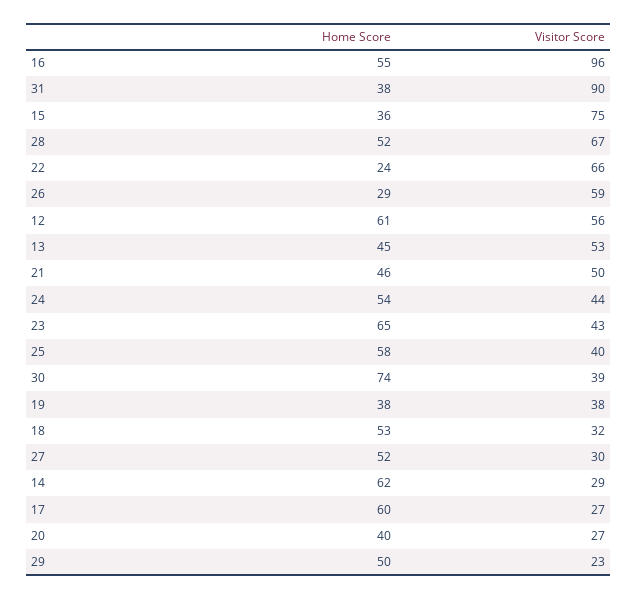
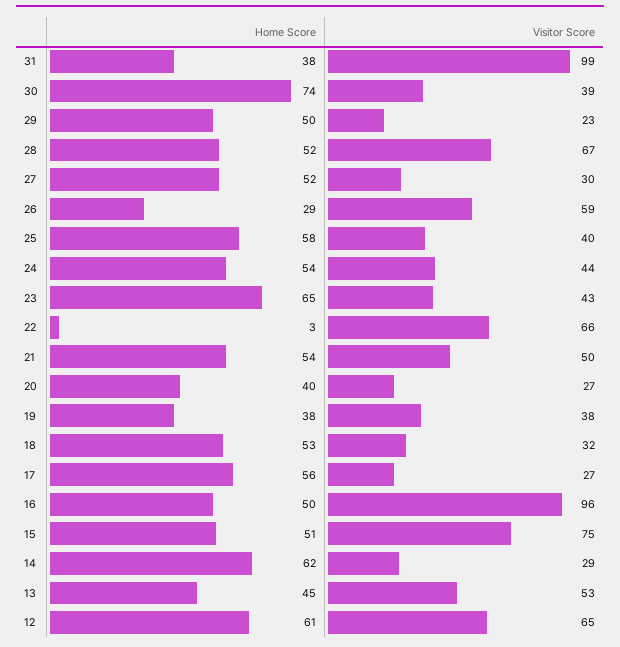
Home Score, 16: 55 -> 50
Visitor Score, 31: 90 -> 99
Home Score, 15: 36 -> 51
Home Score, 22: 24 -> 3
Visitor Score, 12: 56 -> 65
Home Score, 21: 46 -> 54
Home Score, 17: 60 -> 56

